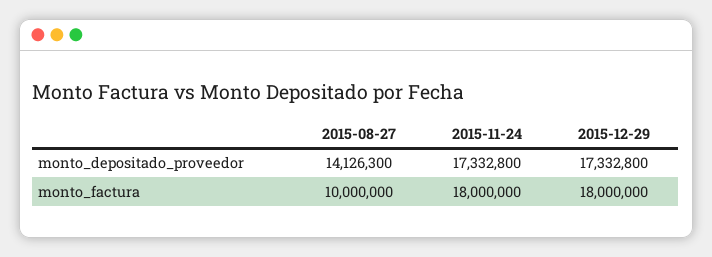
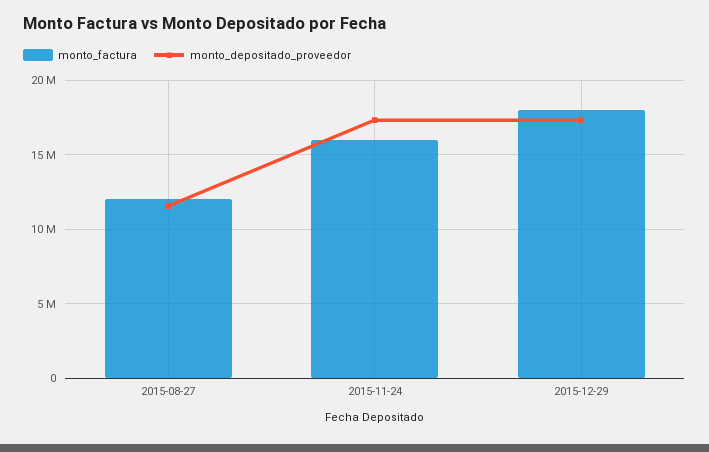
monto_depositado_proveedor, 2015-08-27: 14126300 -> 11500000
monto_factura, 2015-08-27: 10000000 -> 12000000
monto_factura, 2015-11-24: 18000000 -> 16000000

